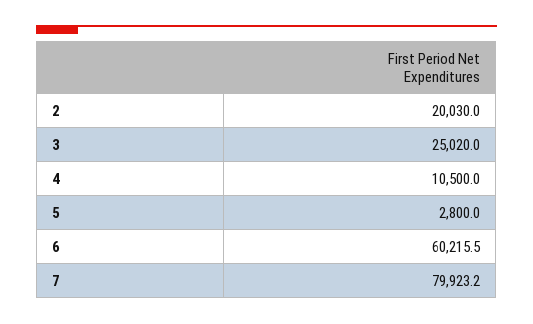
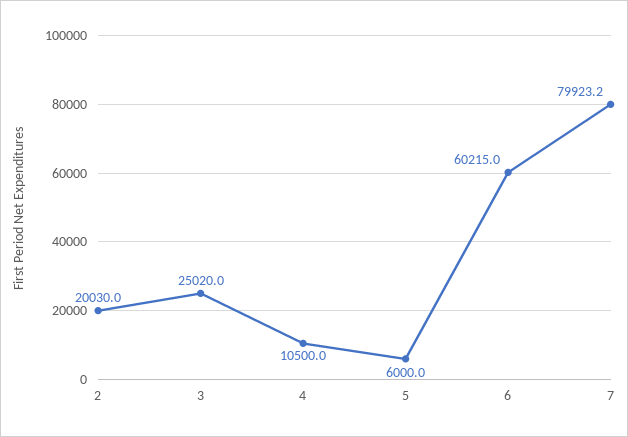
5: 2800 -> 6000
6: 60215.5 -> 60215

